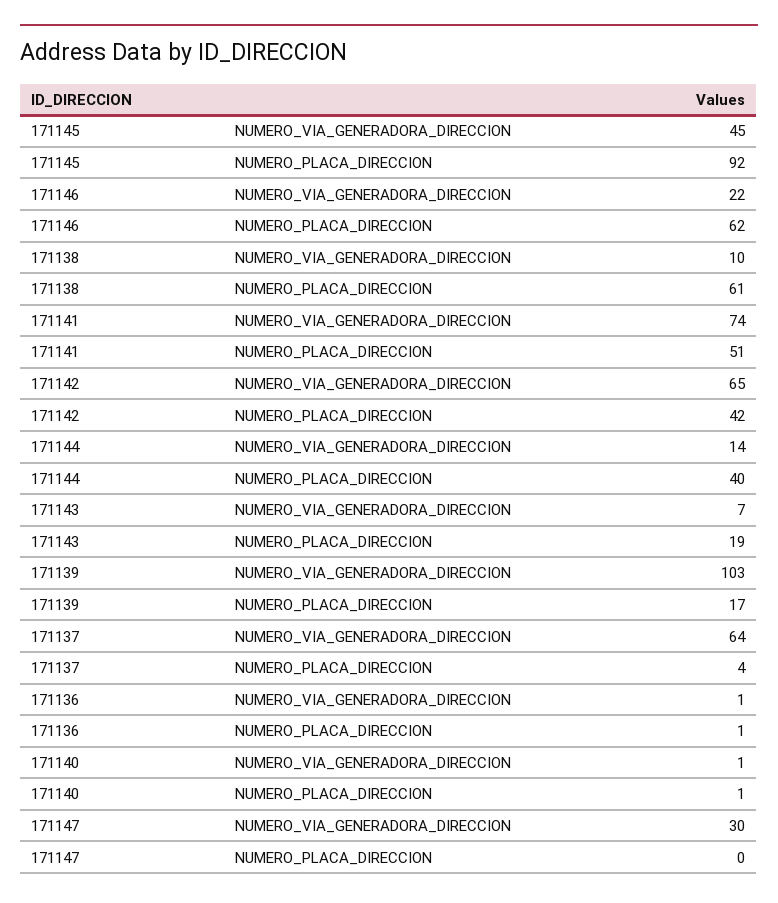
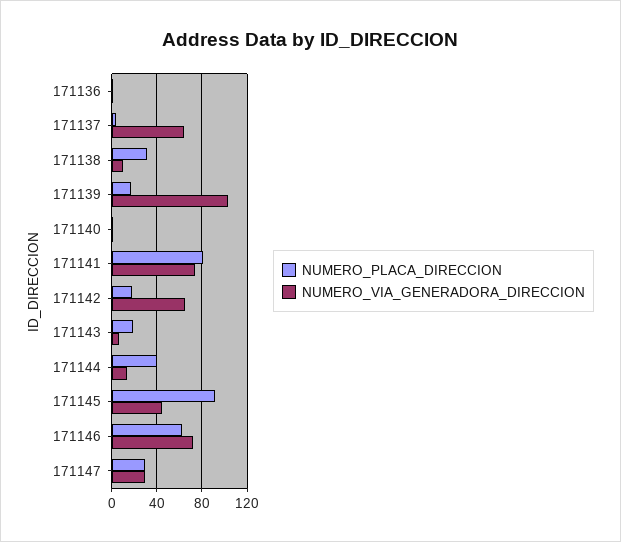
NUMERO_VIA_GENERADORA_DIRECCION, 171146: 22 -> 70
NUMERO_PLACA_DIRECCION, 171138: 61 -> 30
NUMERO_PLACA_DIRECCION, 171141: 51 -> 80
NUMERO_PLACA_DIRECCION, 171142: 42 -> 20
NUMERO_PLACA_DIRECCION, 171147: 0 -> 30

